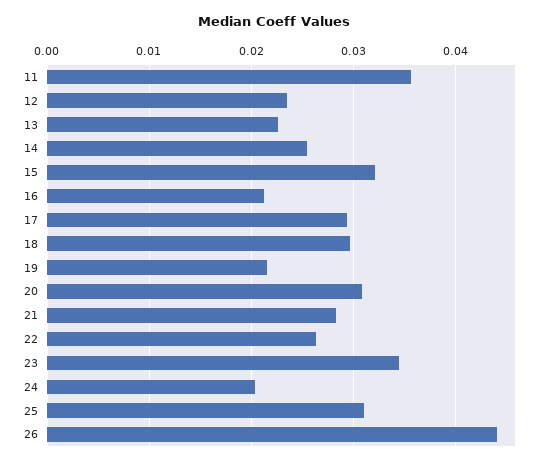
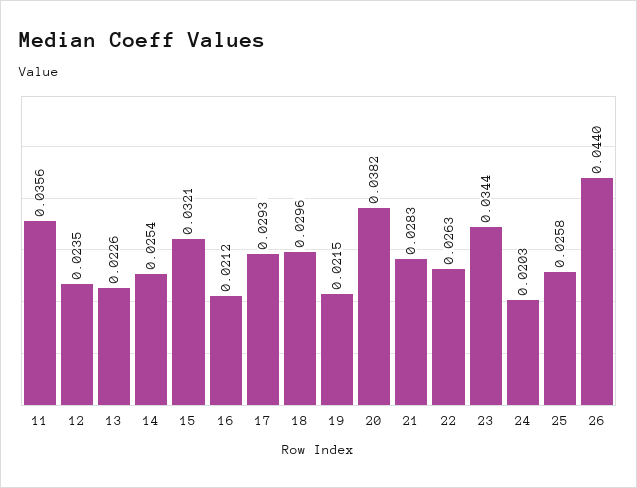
20: 0.031 -> 0.0382
25: 0.031 -> 0.0258

